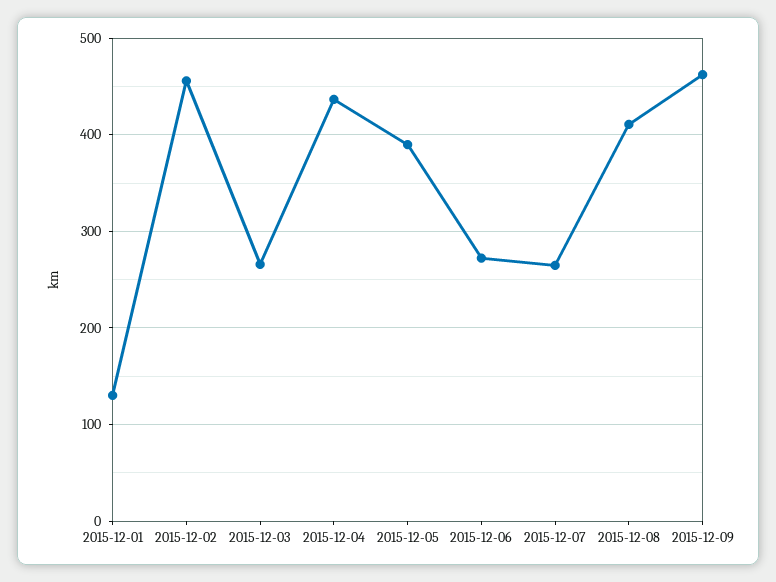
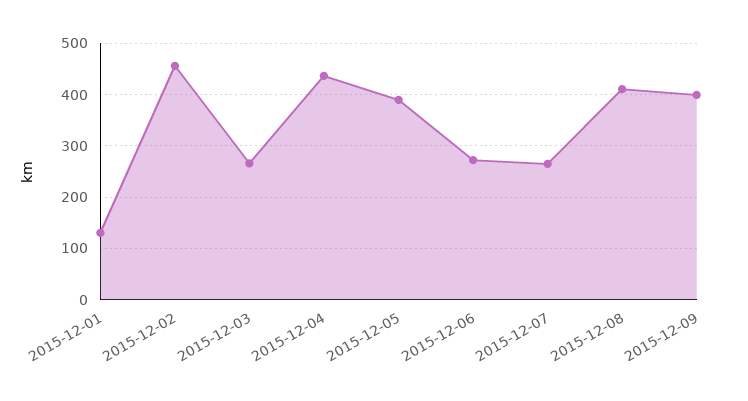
2015-12-09: 460 -> 400

